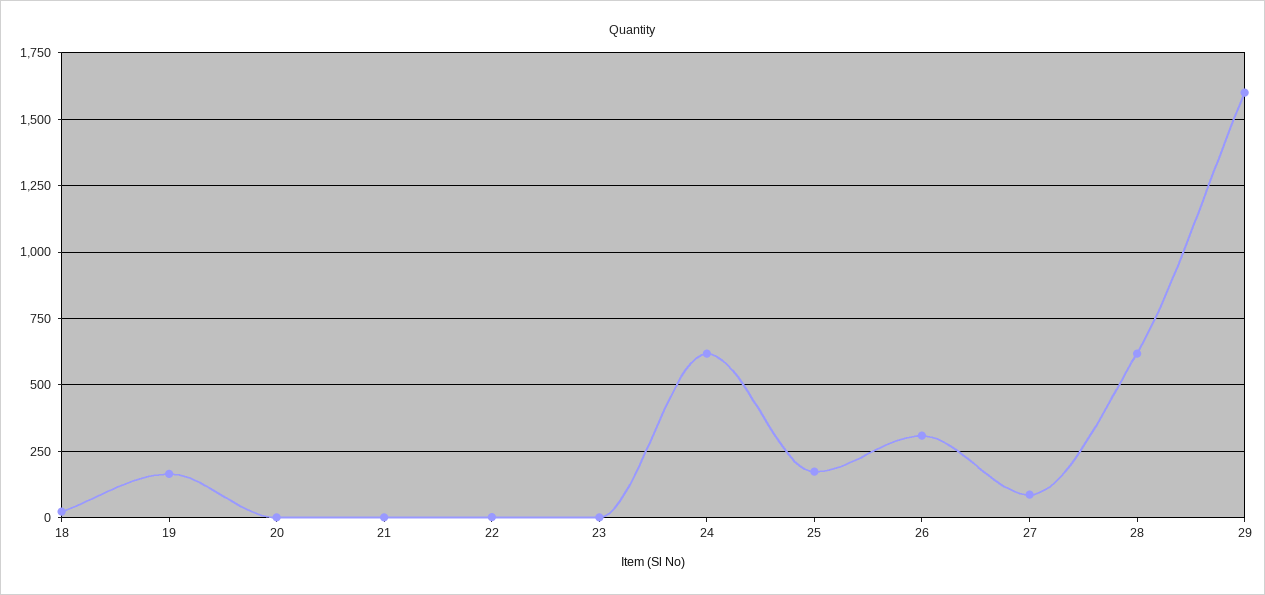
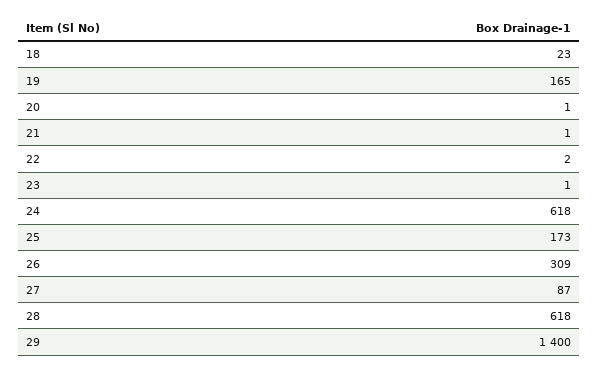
29: 1600 -> 1400

